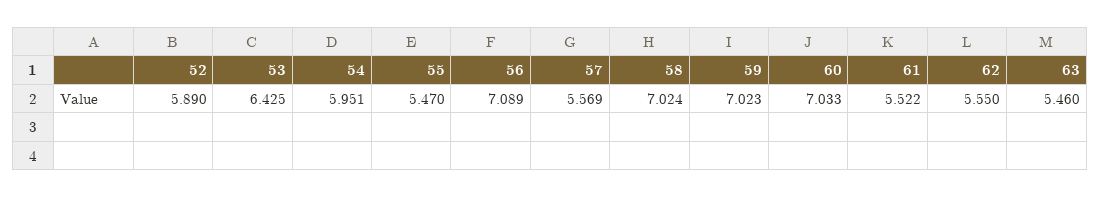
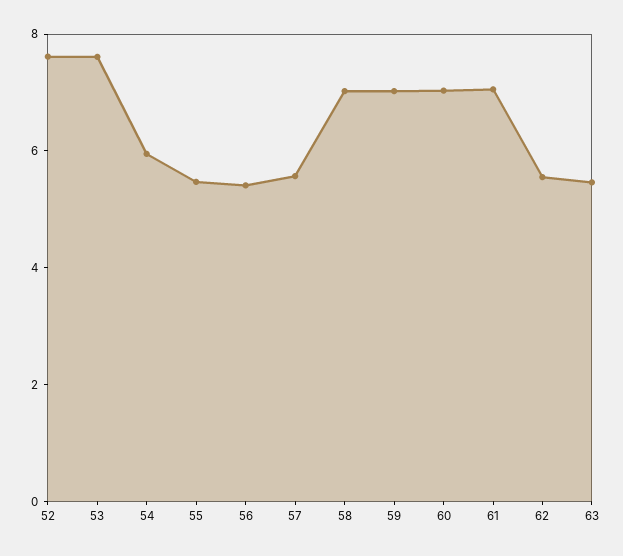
52: 5.89 -> 7.5
53: 6.425 -> 7.5
56: 7.089 -> 5.5
61: 5.522 -> 7

